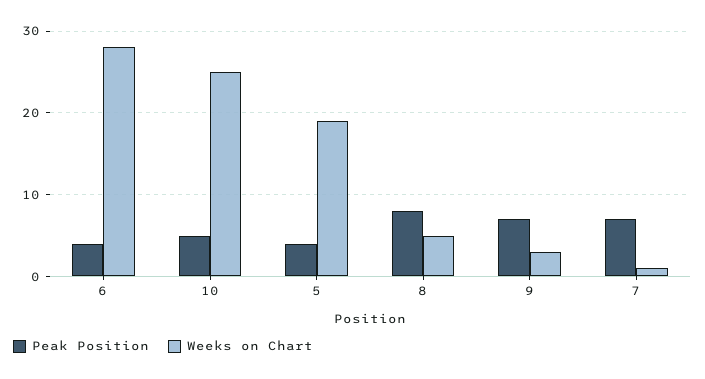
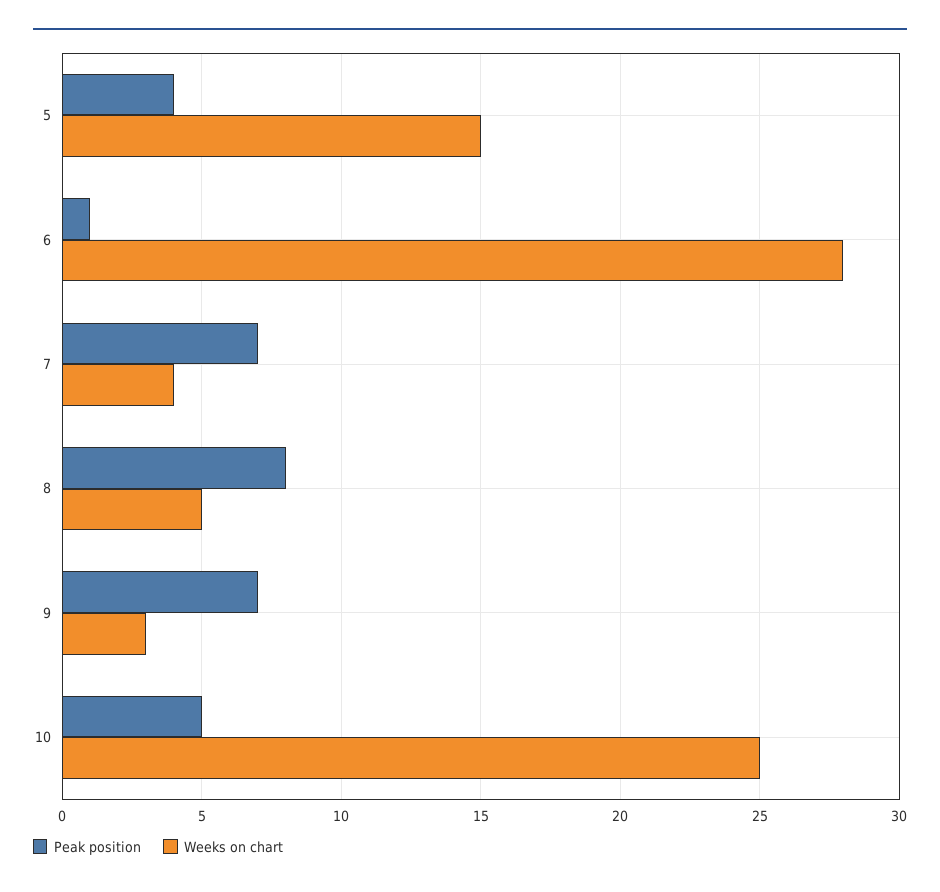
Peak Position, 6: 4 -> 1
Weeks on Chart, 5: 19 -> 15
Weeks on Chart, 7: 1 -> 4

